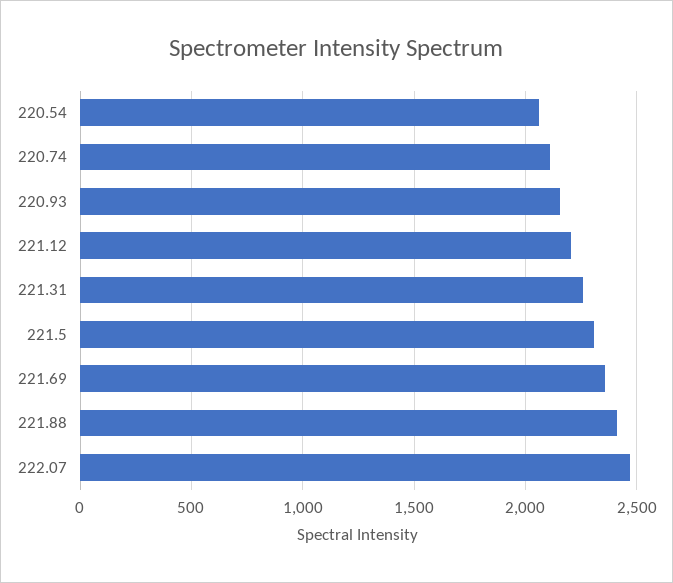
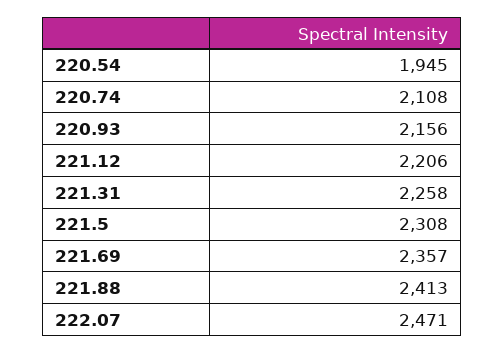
220.54: 2050 -> 1945

